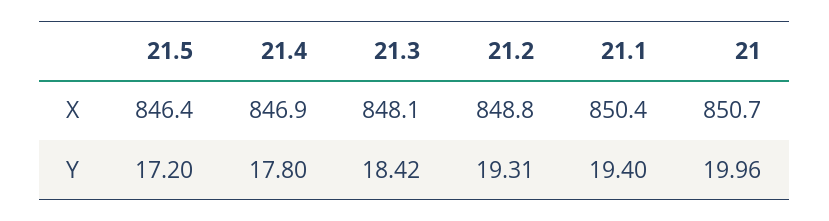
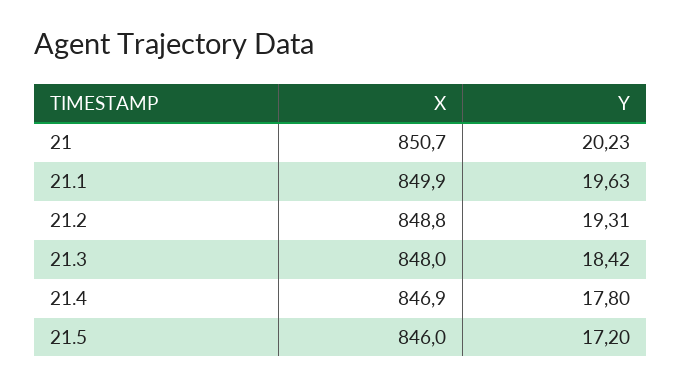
21.5, X: 846.4 -> 846
21.3, X: 848.1 -> 848
21.1, X: 850.4 -> 849.9
21.1, Y: 19.4 -> 19.63
21, Y: 19.96 -> 20.23

